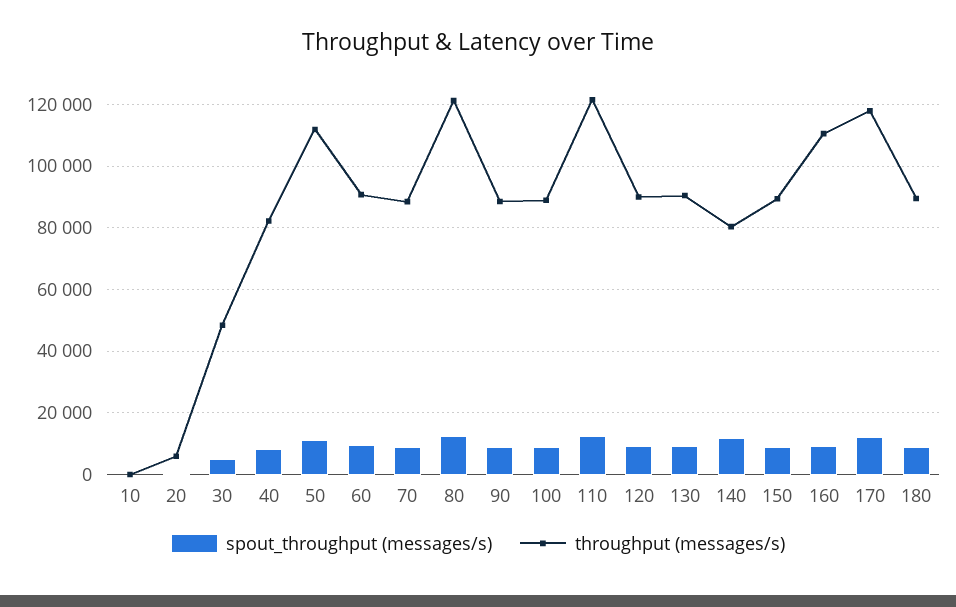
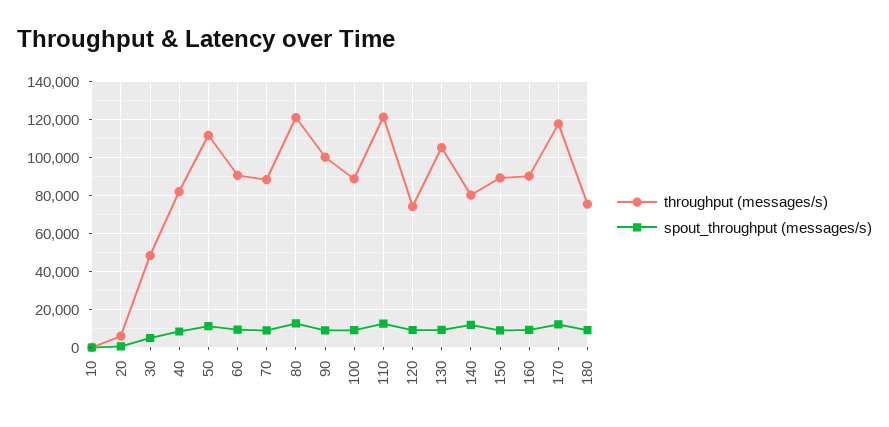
throughput (messages/s), 90: 88000 -> 100000
throughput (messages/s), 120: 90000 -> 75000
throughput (messages/s), 130: 90000 -> 105000
throughput (messages/s), 160: 110000 -> 90000
throughput (messages/s), 180: 90000 -> 75000

